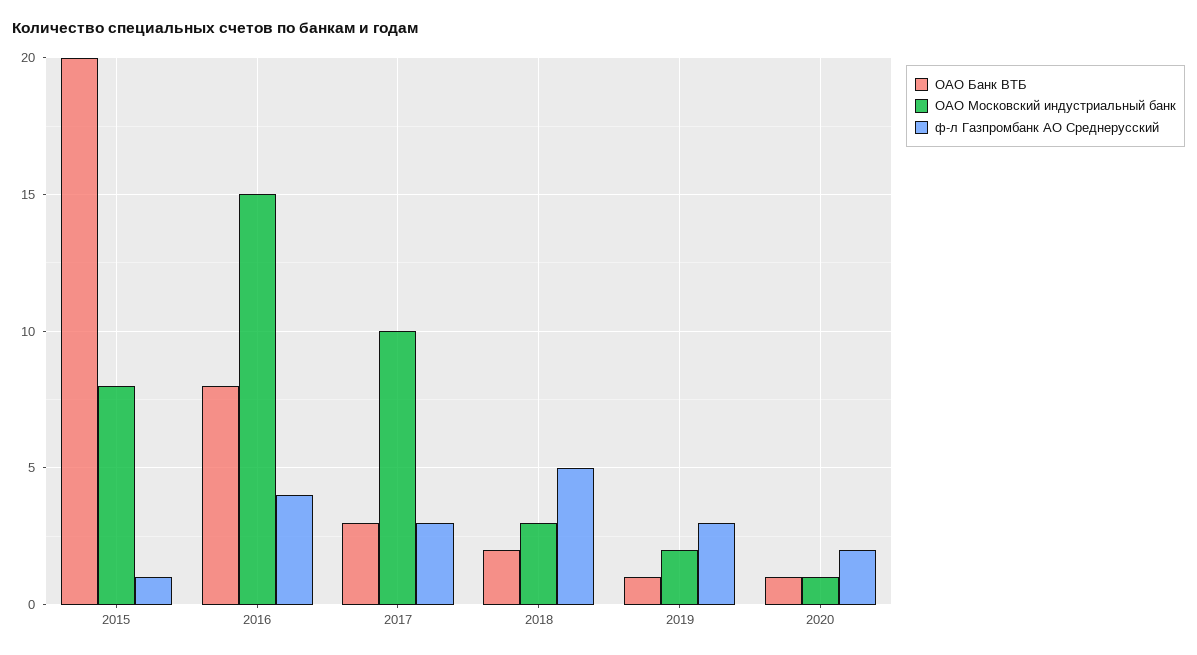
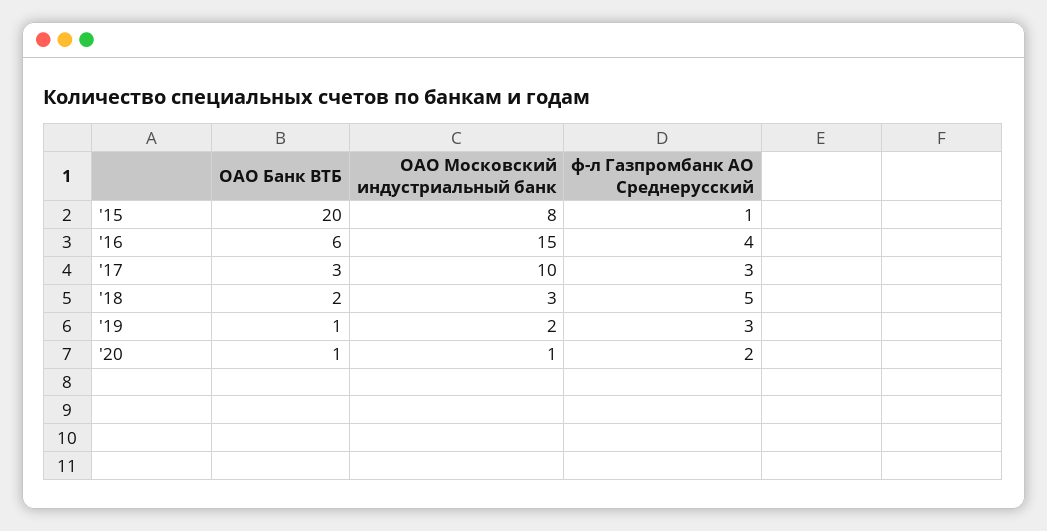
ОАО Банк ВТБ, 2016: 8 -> 6

